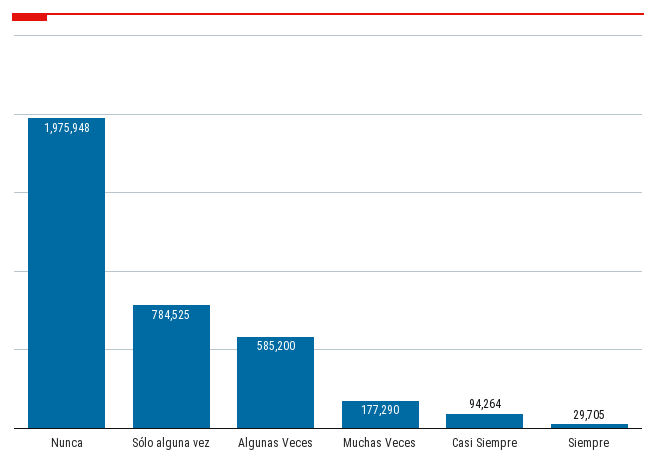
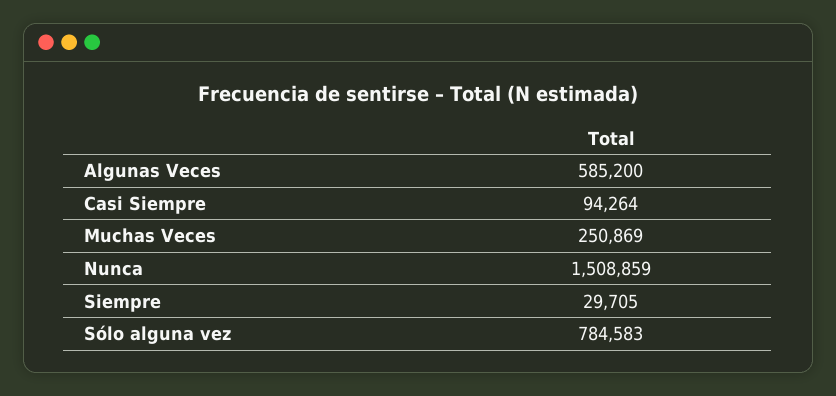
Nunca: 1975948 -> 1508859
Sólo alguna vez: 784525 -> 784583
Muchas Veces: 177290 -> 250869

